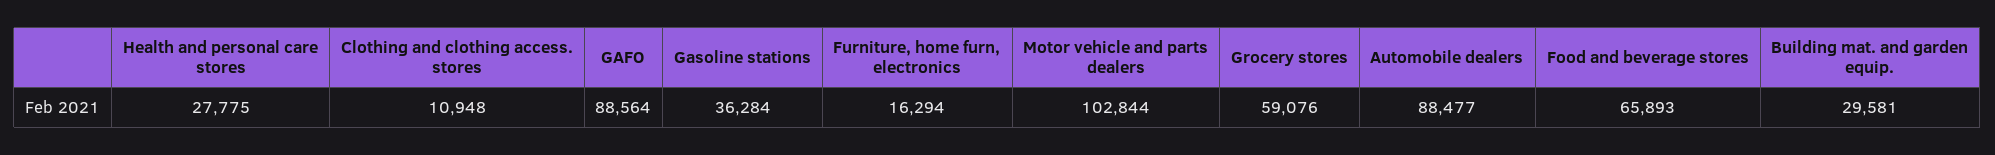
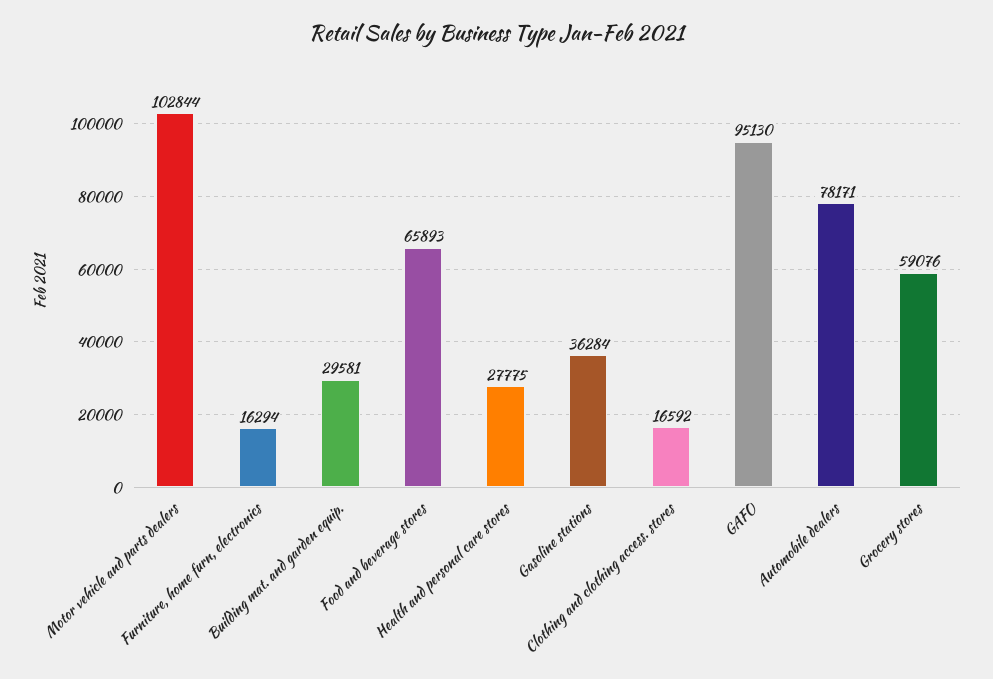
Clothing and clothing access. stores: 10948 -> 16592
GAFO: 88564 -> 95130
Automobile dealers: 88477 -> 78171

